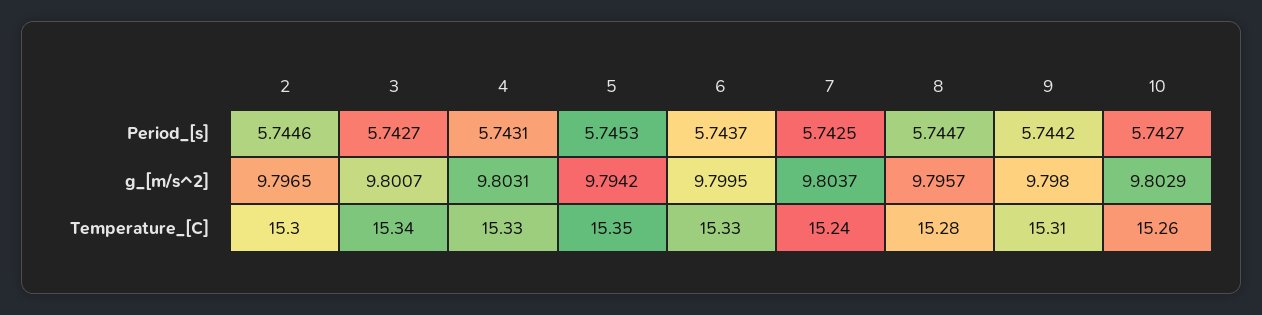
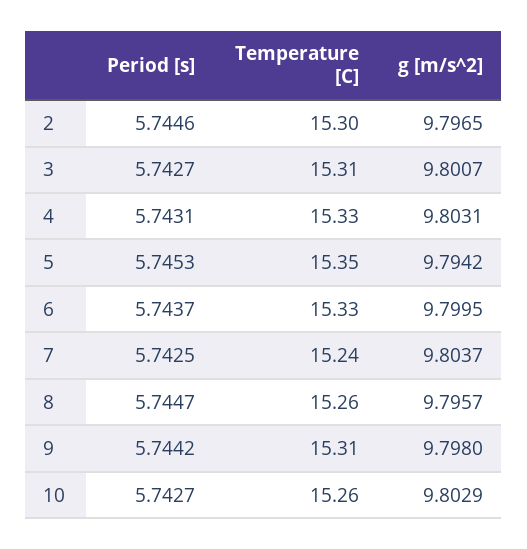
3, Temperature_[C]: 15.34 -> 15.31
8, Temperature_[C]: 15.28 -> 15.26

